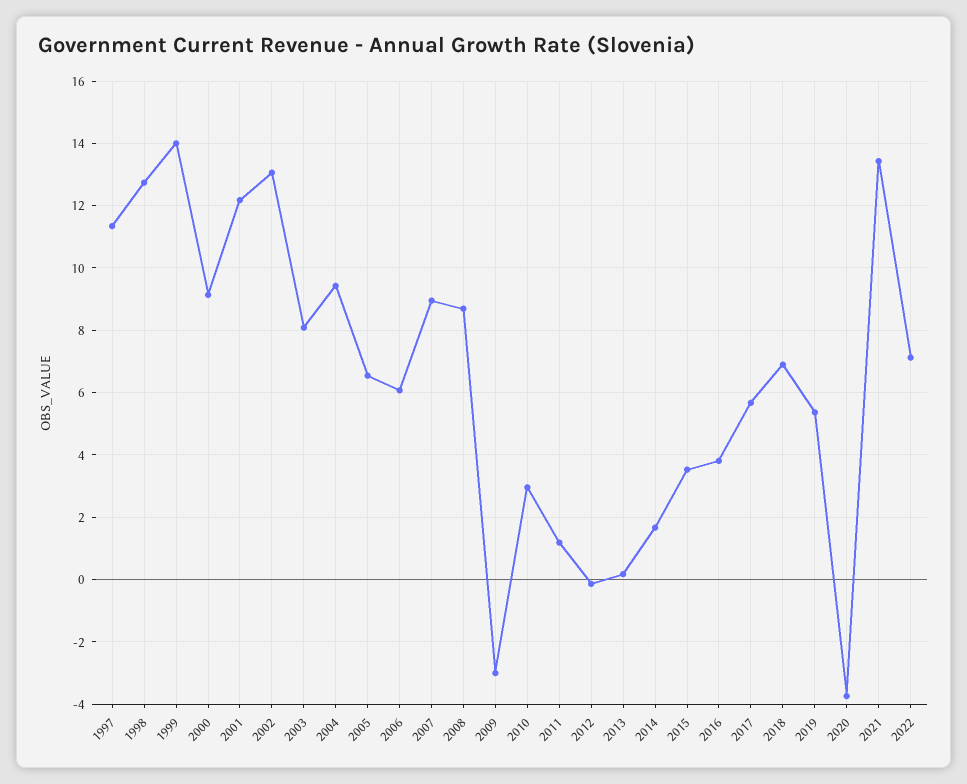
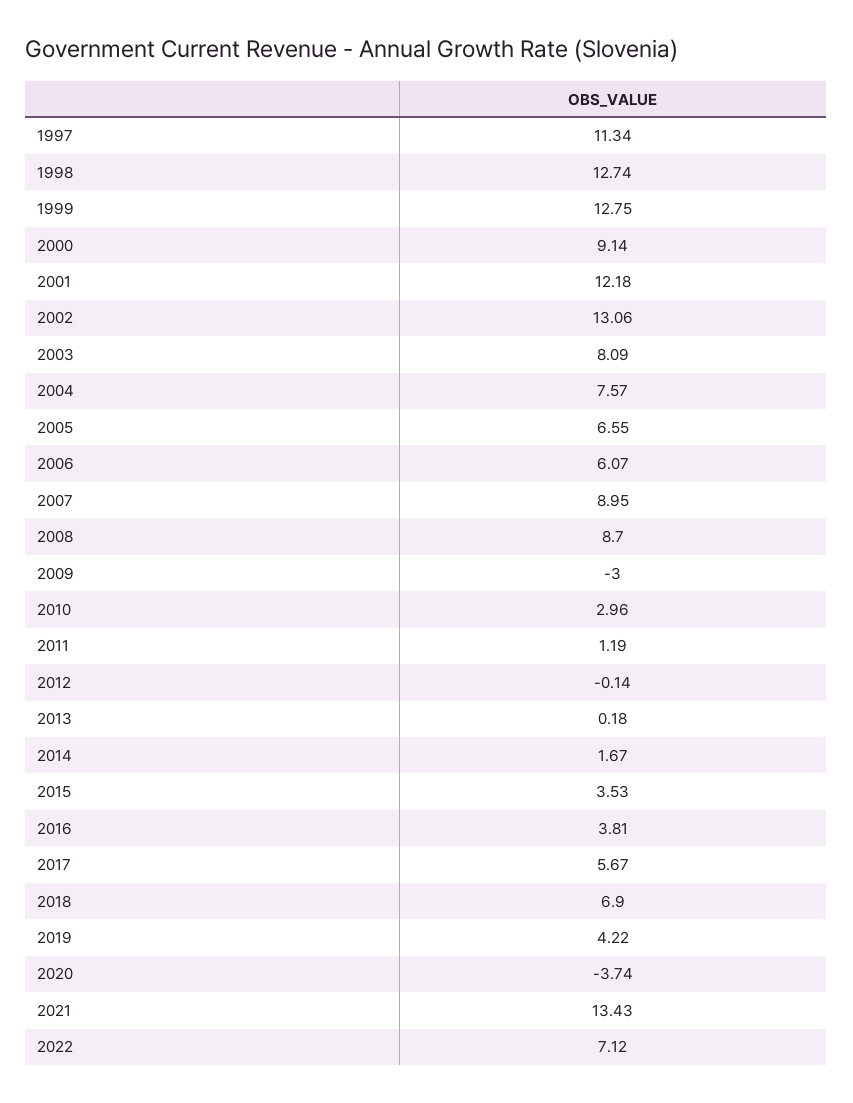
1999: 14 -> 12.75
2004: 9.4 -> 7.57
2019: 5.4 -> 4.22

